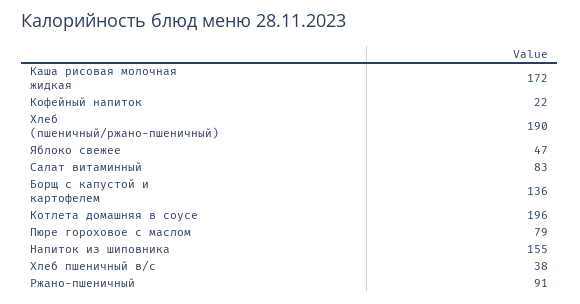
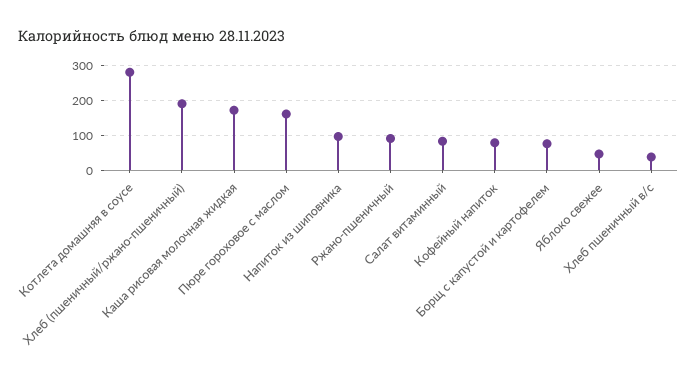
Кофейный напиток: 22 -> 80
Борщ с капустой и картофелем: 136 -> 80
Котлета домашняя в соусе: 196 -> 280
Пюре гороховое с маслом: 79 -> 160
Напиток из шиповника: 155 -> 100

